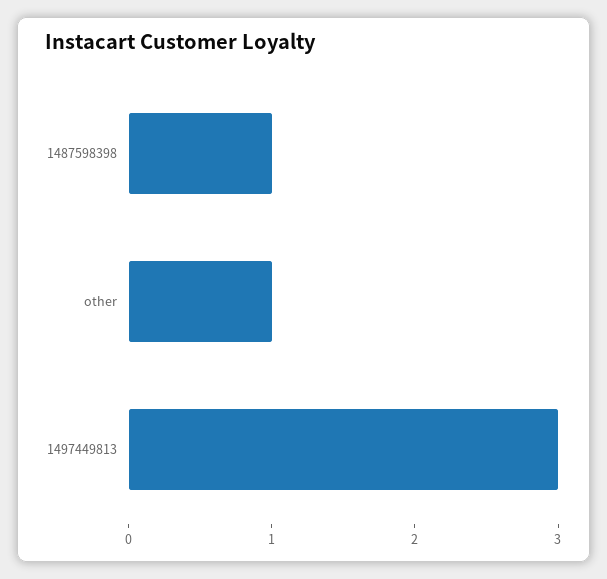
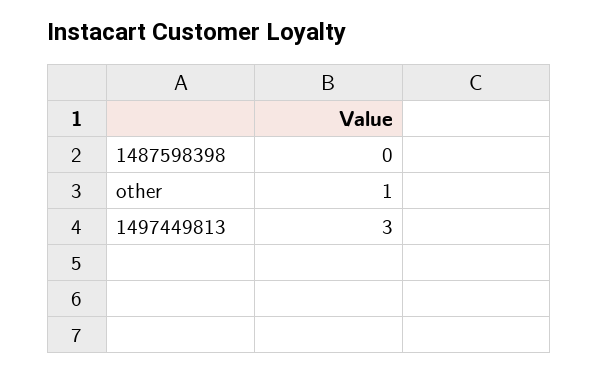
1487598398: 1 -> 0

